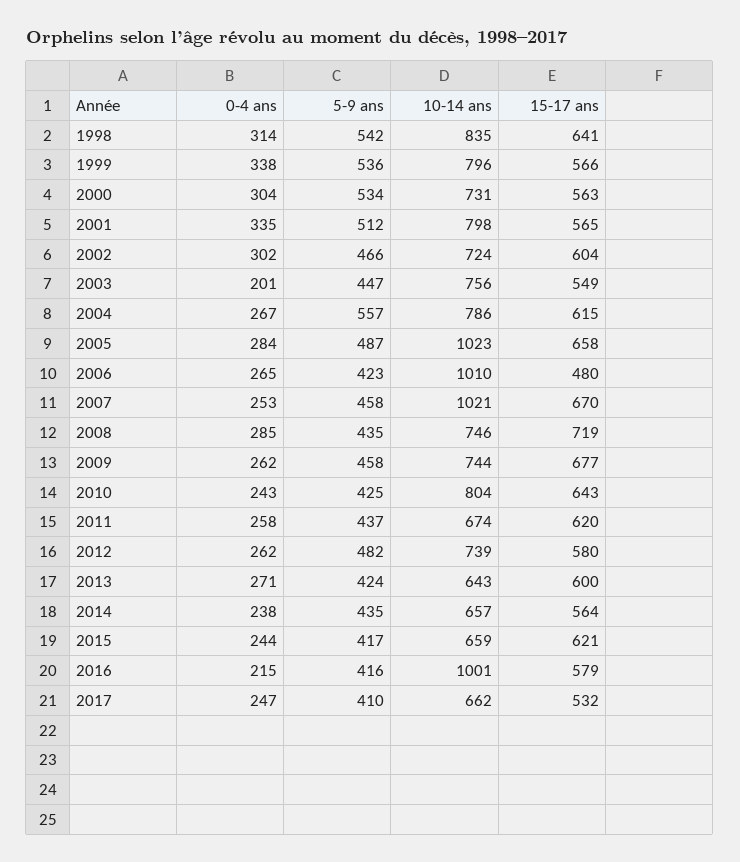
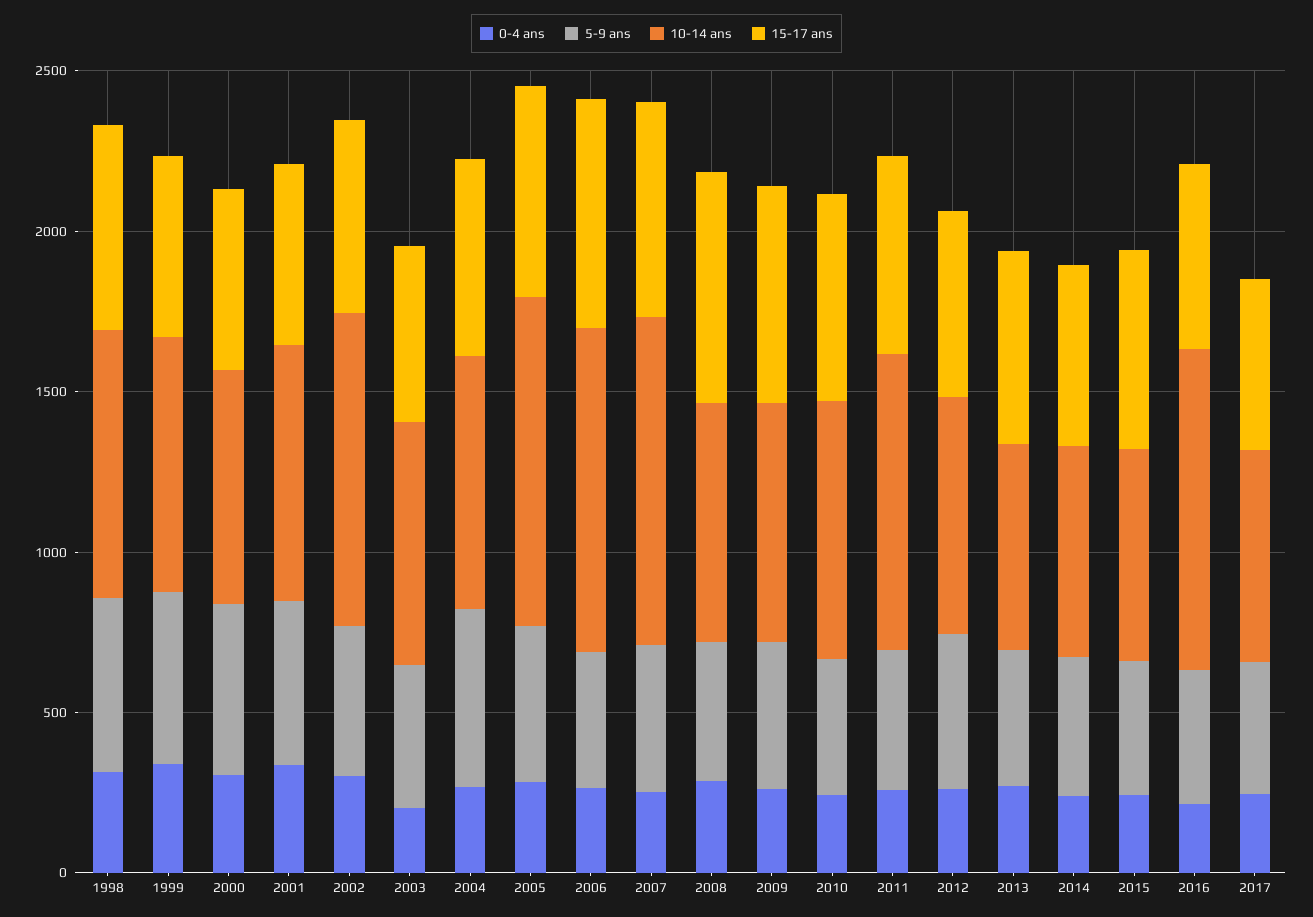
10-14 ans, 2002: 724 -> 1000
15-17 ans, 2006: 480 -> 700
10-14 ans, 2011: 674 -> 900

